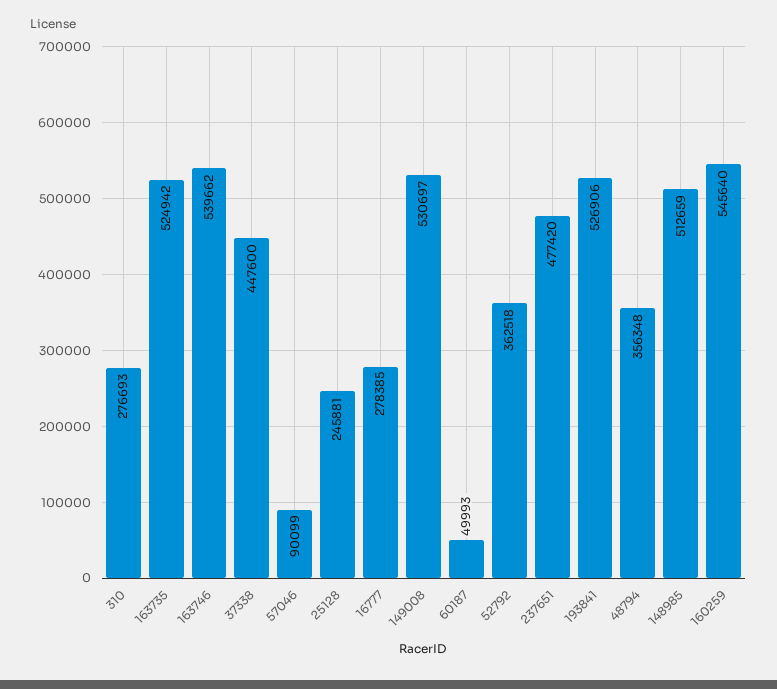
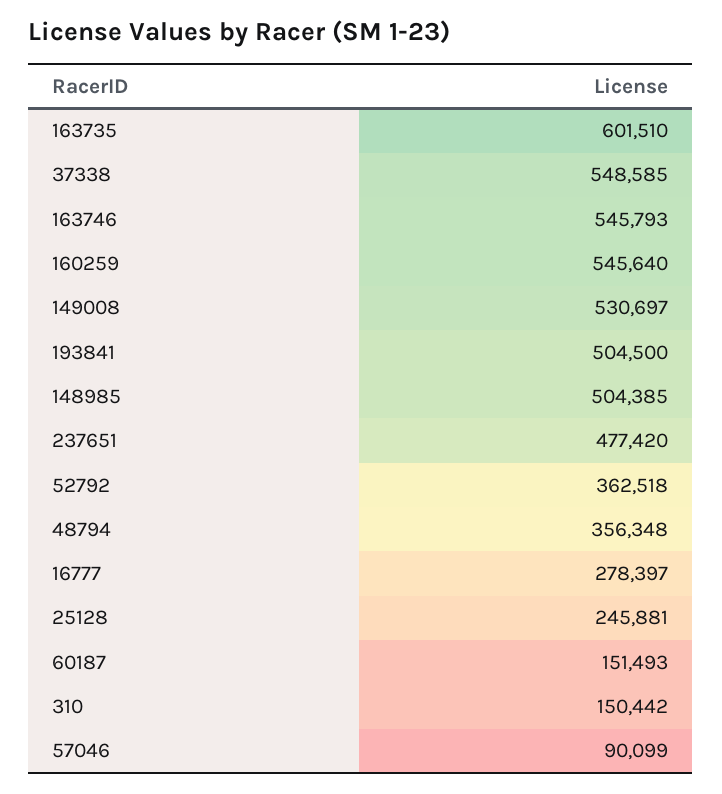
310: 276693 -> 150442
163735: 524942 -> 601510
163746: 539662 -> 545793
37338: 447600 -> 548585
16777: 278385 -> 278397
60187: 49993 -> 151493
193841: 526906 -> 504500
148985: 512659 -> 504385

